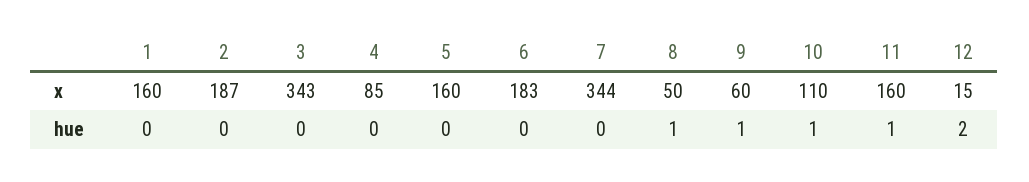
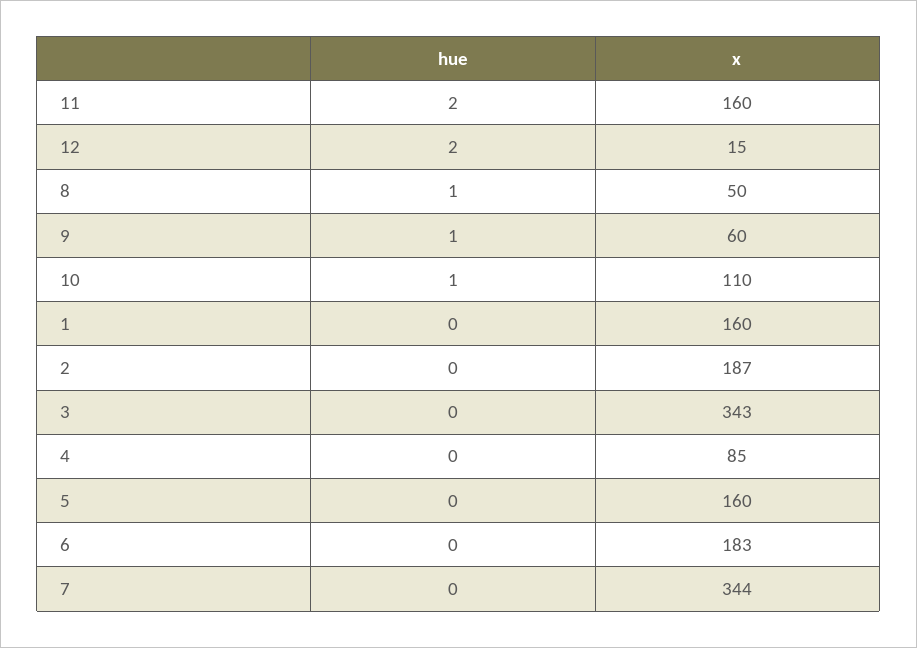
11, hue: 1 -> 2

